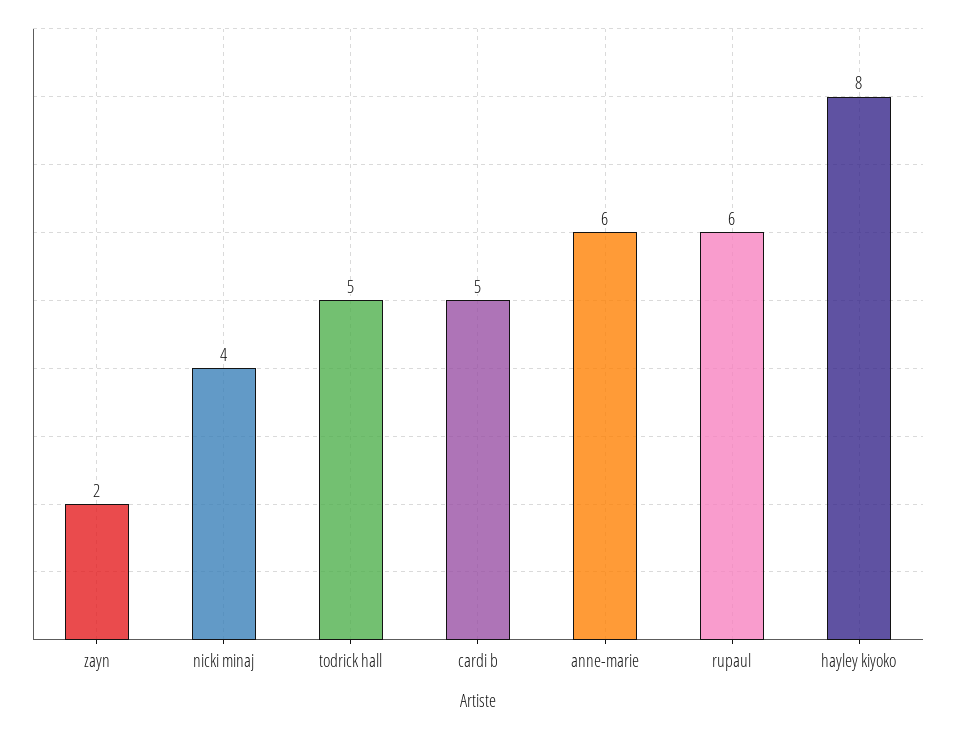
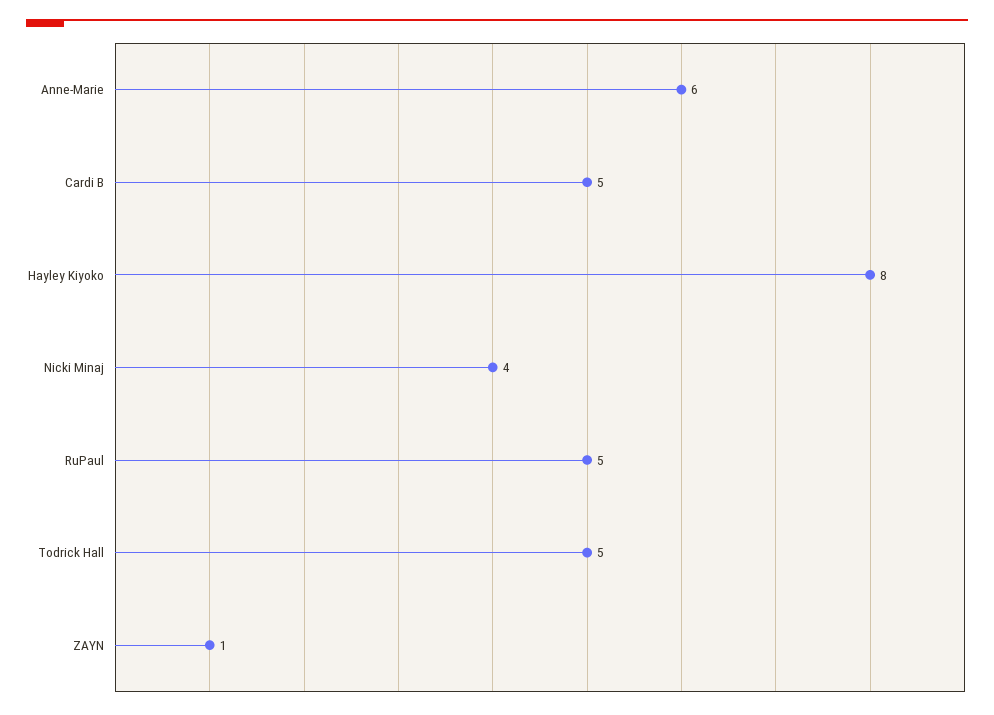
zayn: 2 -> 1
rupaul: 6 -> 5

